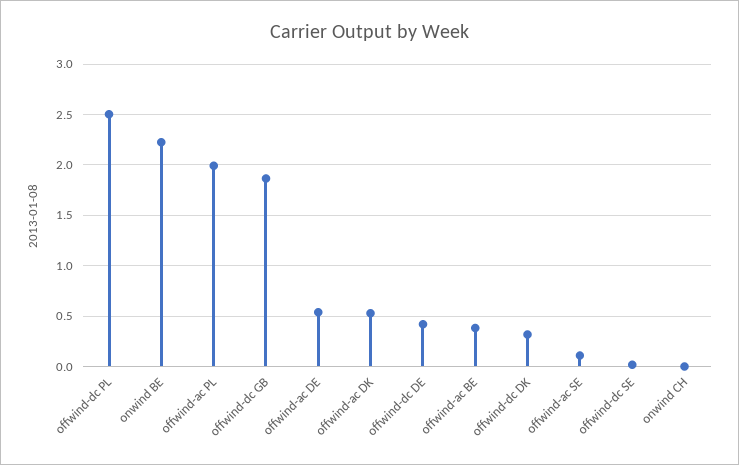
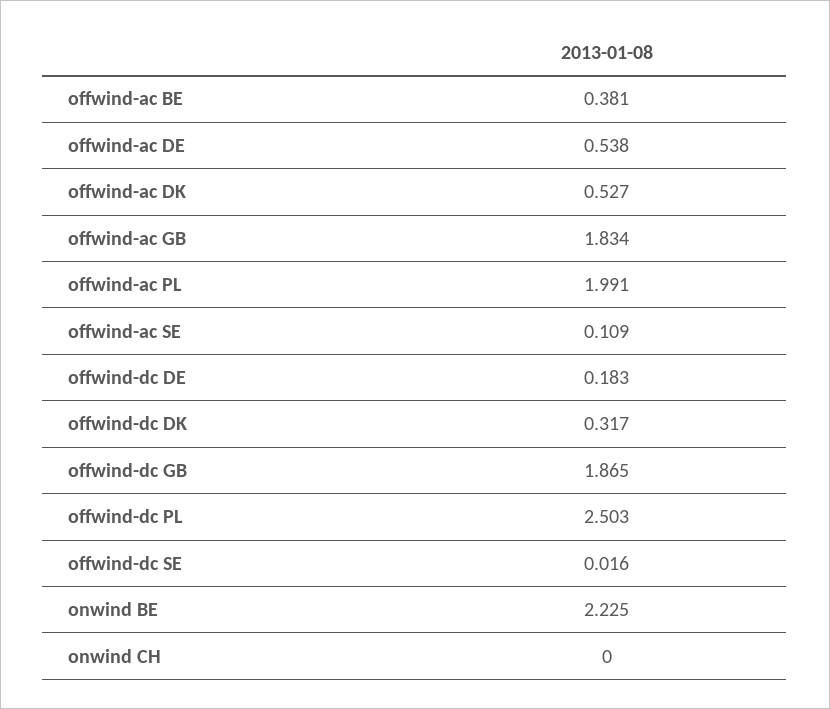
offwind-dc DE: 0.4 -> 0.183
offwind-ac GB: none -> 1.834

